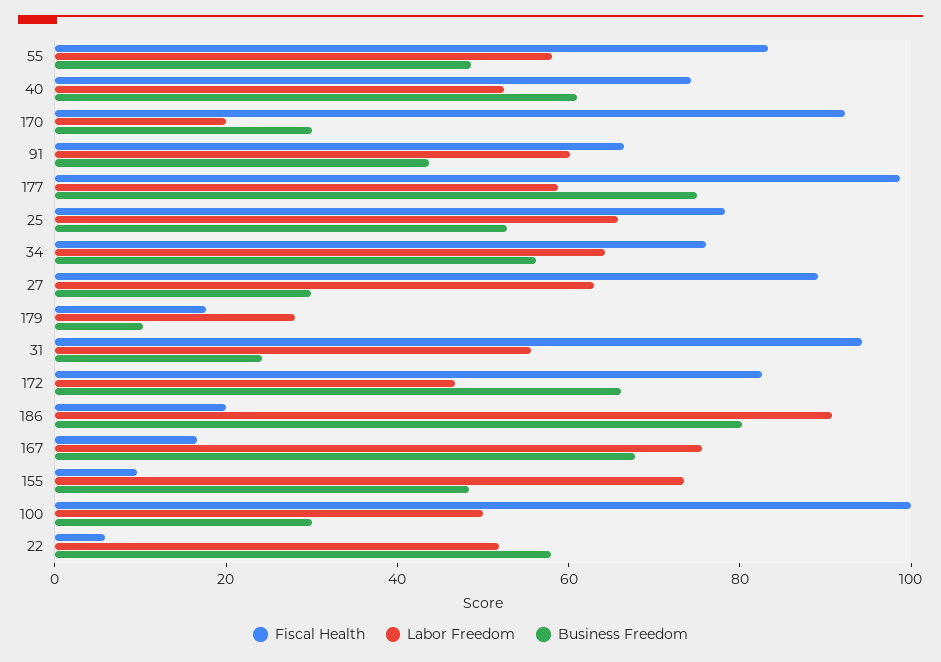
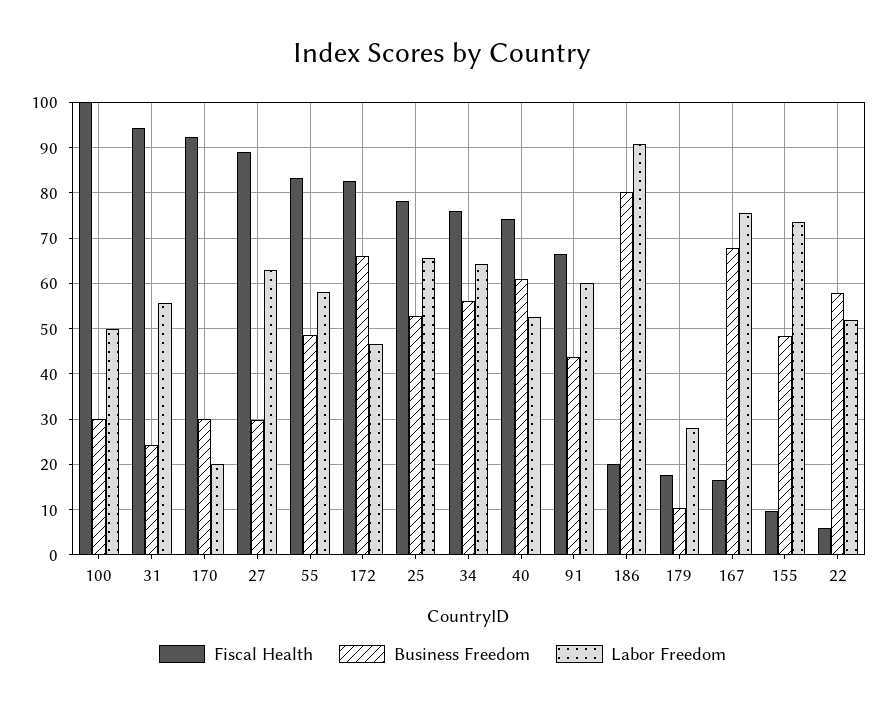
Fiscal Health, 177: 100 -> none
Labor Freedom, 177: 60 -> none
Business Freedom, 177: 75 -> none

